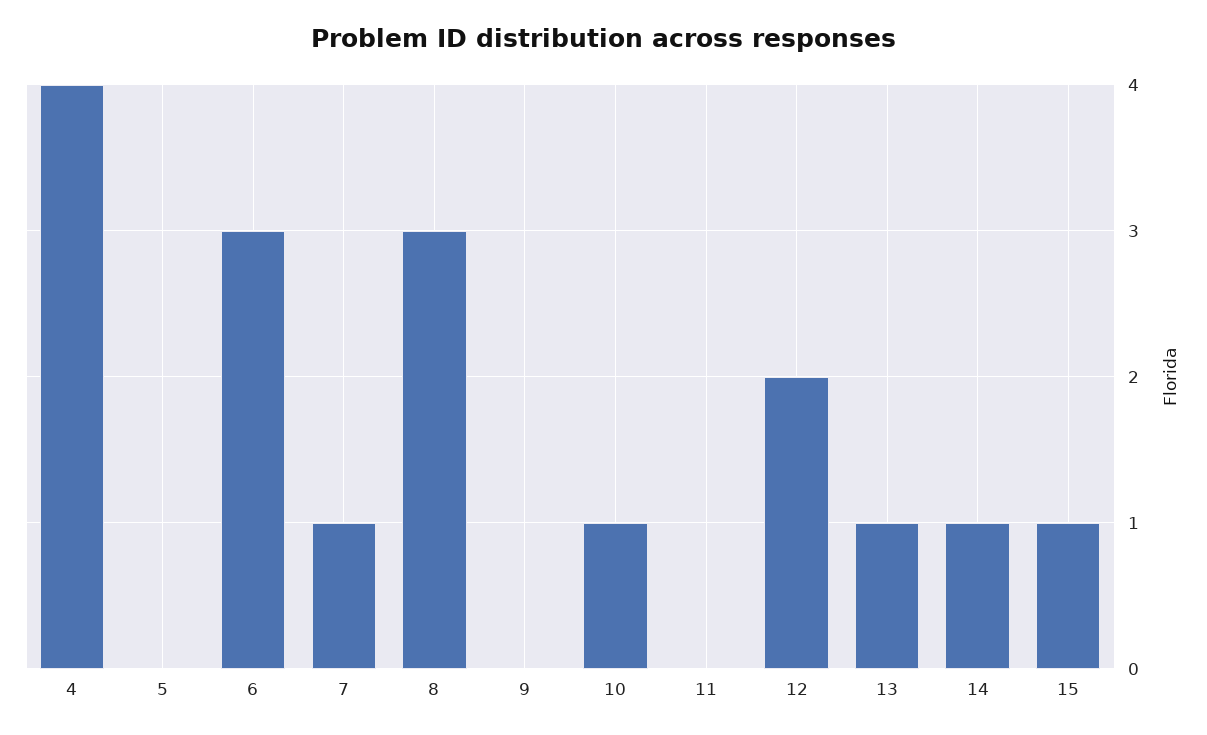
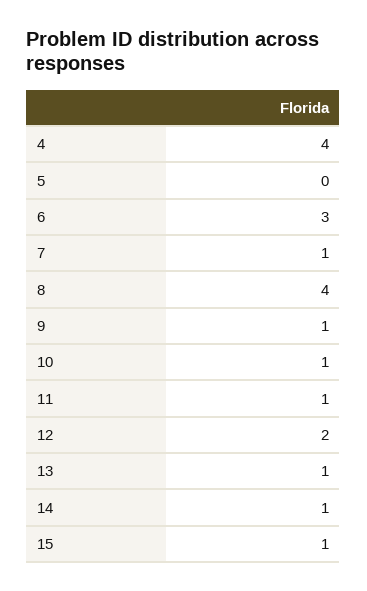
8: 3 -> 4
9: 0 -> 1
11: 0 -> 1

